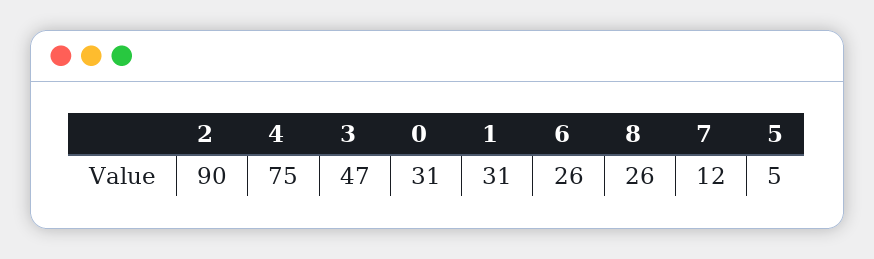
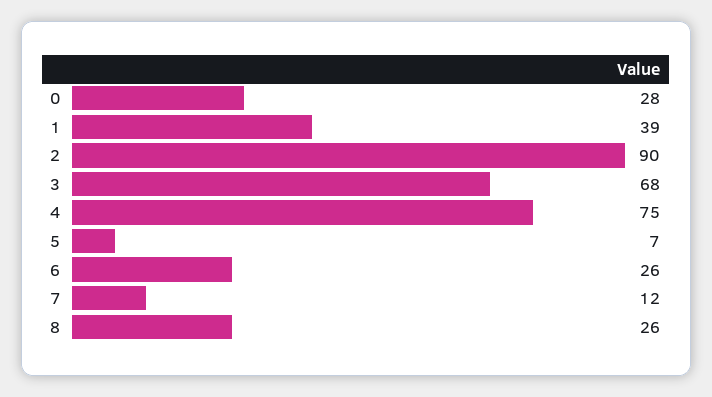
3: 47 -> 68
0: 31 -> 28
1: 31 -> 39
5: 5 -> 7

